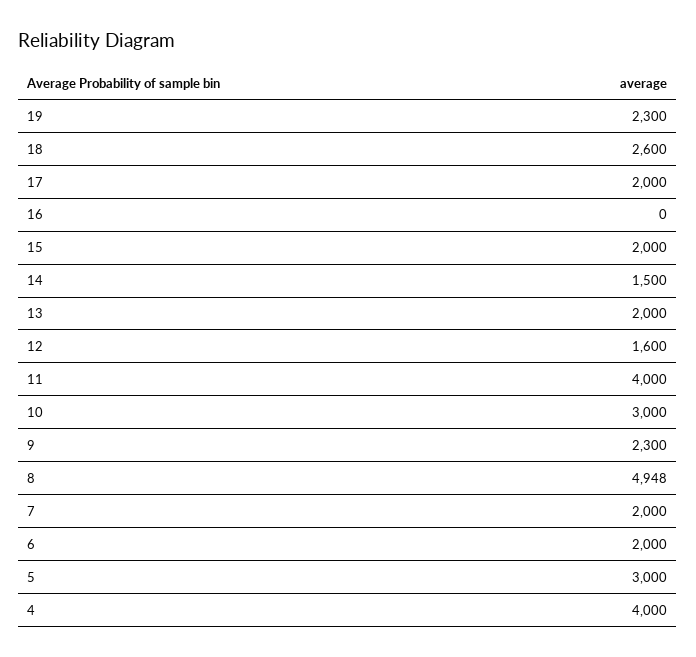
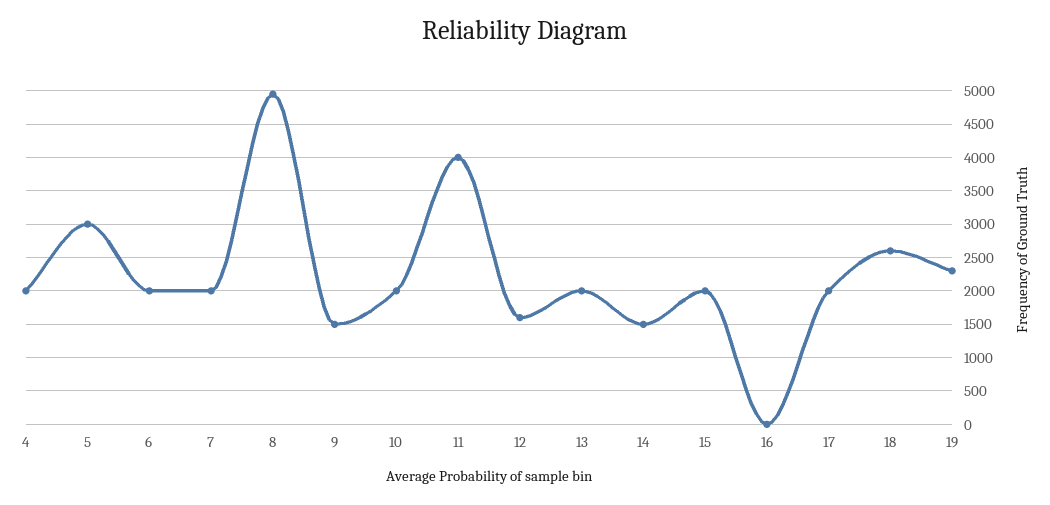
10: 3000 -> 2000
9: 2300 -> 1500
4: 4000 -> 2000

